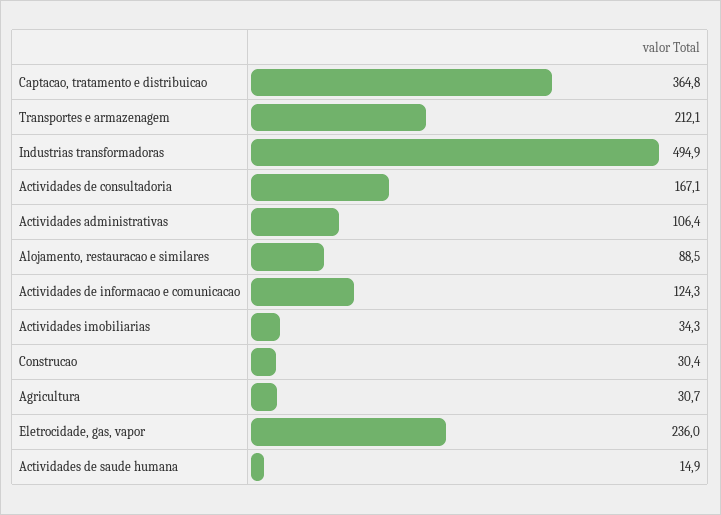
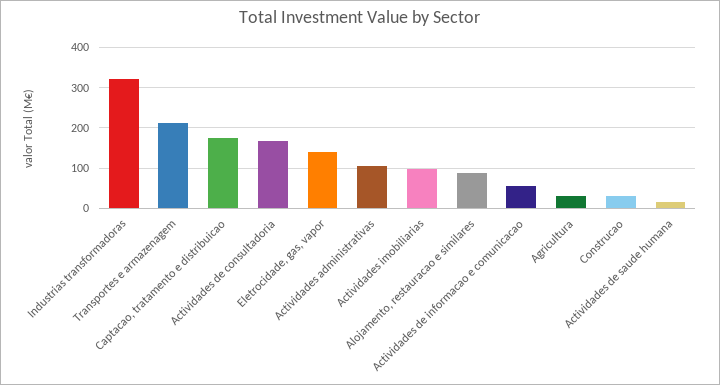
Captacao, tratamento e distribuicao: 364.8 -> 180
Industrias transformadoras: 494.9 -> 320
Actividades de informacao e comunicacao: 124.3 -> 60
Actividades imobiliarias: 34.3 -> 100
Eletrocidade, gas, vapor: 236 -> 140

